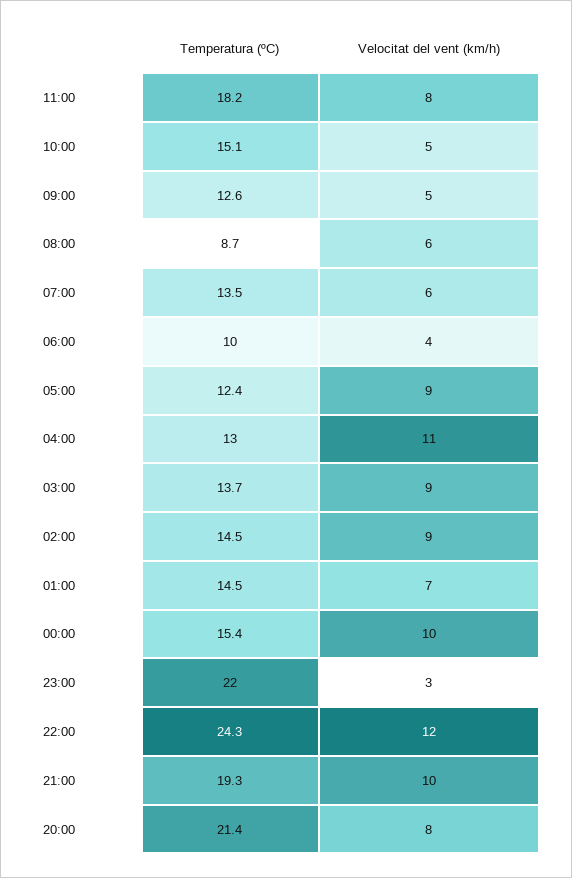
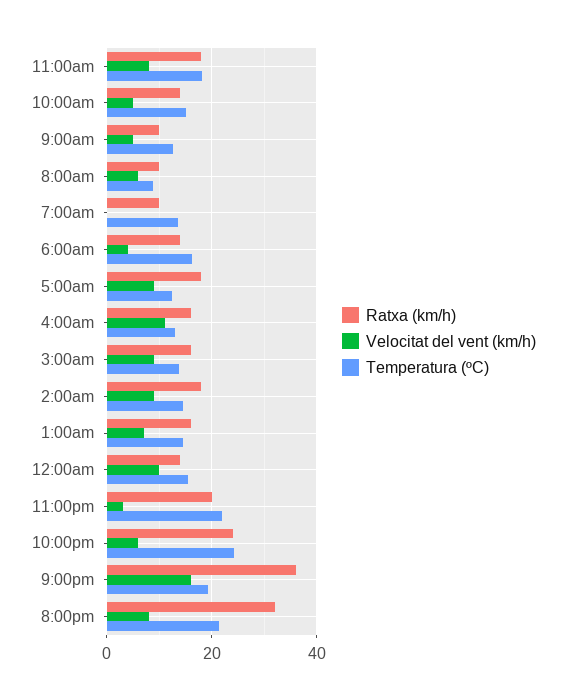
Velocitat del vent (km/h), 07:00: 6 -> 0
Temperatura (ºC), 06:00: 10 -> 16
Velocitat del vent (km/h), 22:00: 12 -> 6
Velocitat del vent (km/h), 21:00: 10 -> 16
Ratxa (km/h), 11:00: none -> 18
Ratxa (km/h), 10:00: none -> 14
Ratxa (km/h), 09:00: none -> 10
Ratxa (km/h), 08:00: none -> 10
Ratxa (km/h), 07:00: none -> 10
Ratxa (km/h), 06:00: none -> 14
Ratxa (km/h), 05:00: none -> 18
Ratxa (km/h), 04:00: none -> 16
Ratxa (km/h), 03:00: none -> 16
Ratxa (km/h), 02:00: none -> 18
Ratxa (km/h), 01:00: none -> 16
Ratxa (km/h), 00:00: none -> 14
Ratxa (km/h), 23:00: none -> 20
Ratxa (km/h), 22:00: none -> 24
Ratxa (km/h), 21:00: none -> 36
Ratxa (km/h), 20:00: none -> 32

